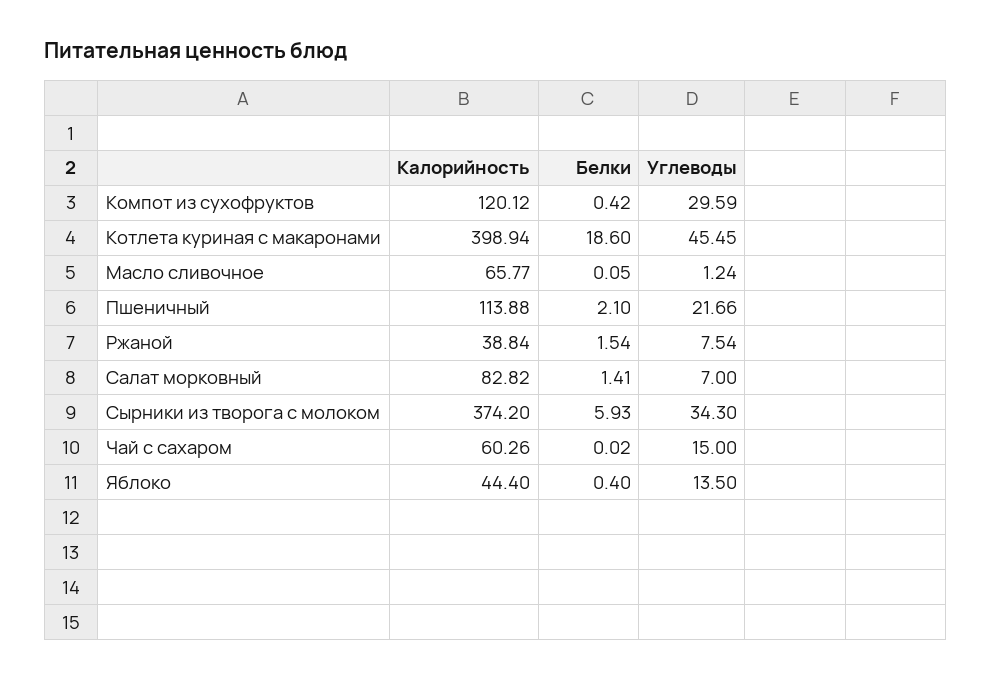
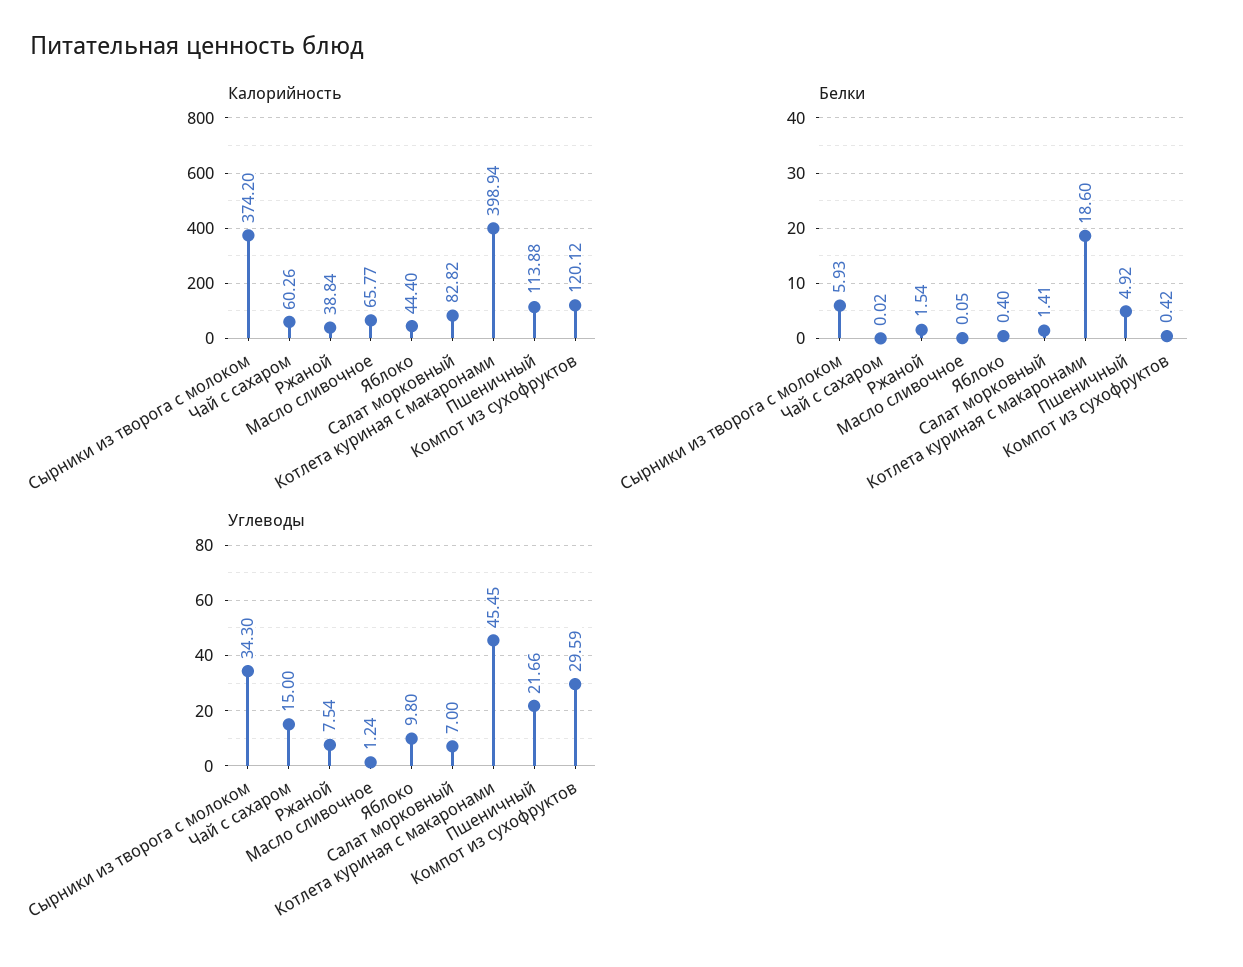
Белки, Пшеничный: 2.1 -> 4.92
Углеводы, Яблоко: 13.5 -> 9.8

